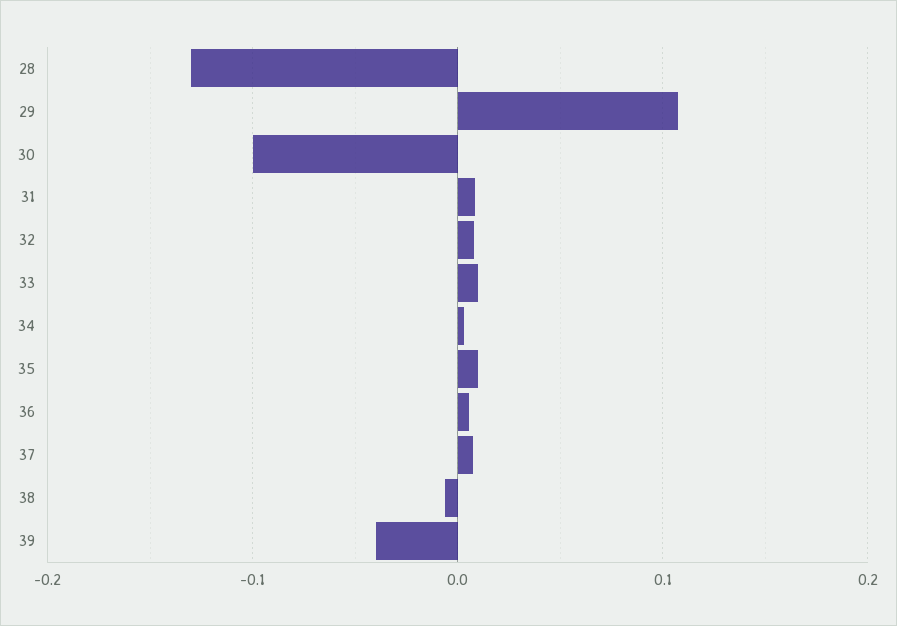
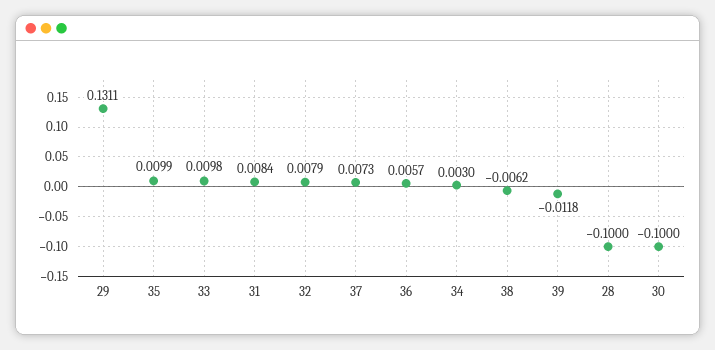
28: -0.13 -> -0.1
29: 0.11 -> 0.1311
39: -0.04 -> -0.0118

